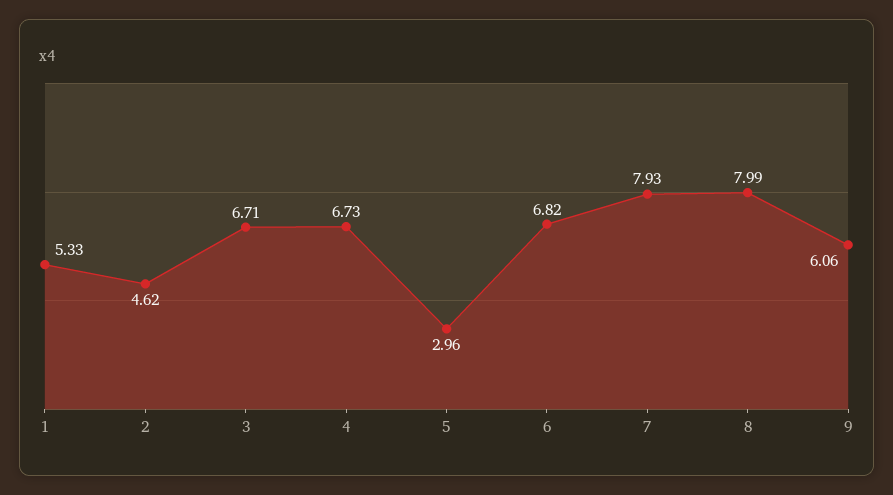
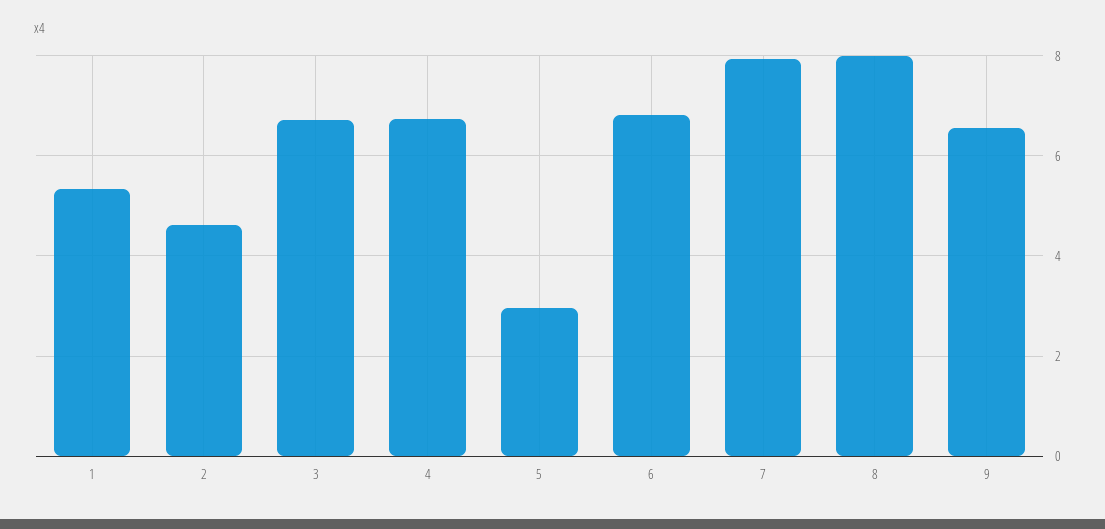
9: 6.06 -> 6.6

